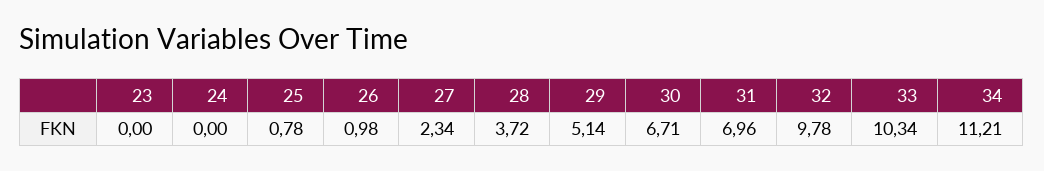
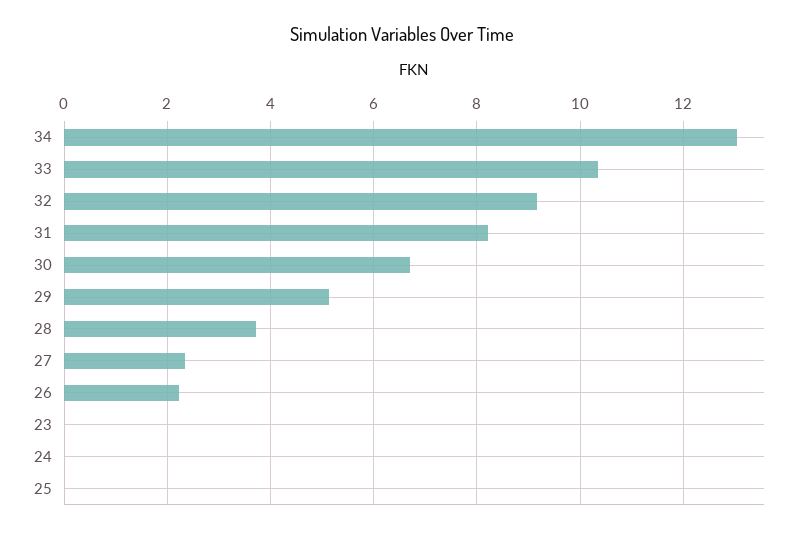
25: 0.78 -> 0
26: 0.98 -> 2.2
31: 6.96 -> 8.2
32: 9.78 -> 9.2
34: 11.21 -> 13

